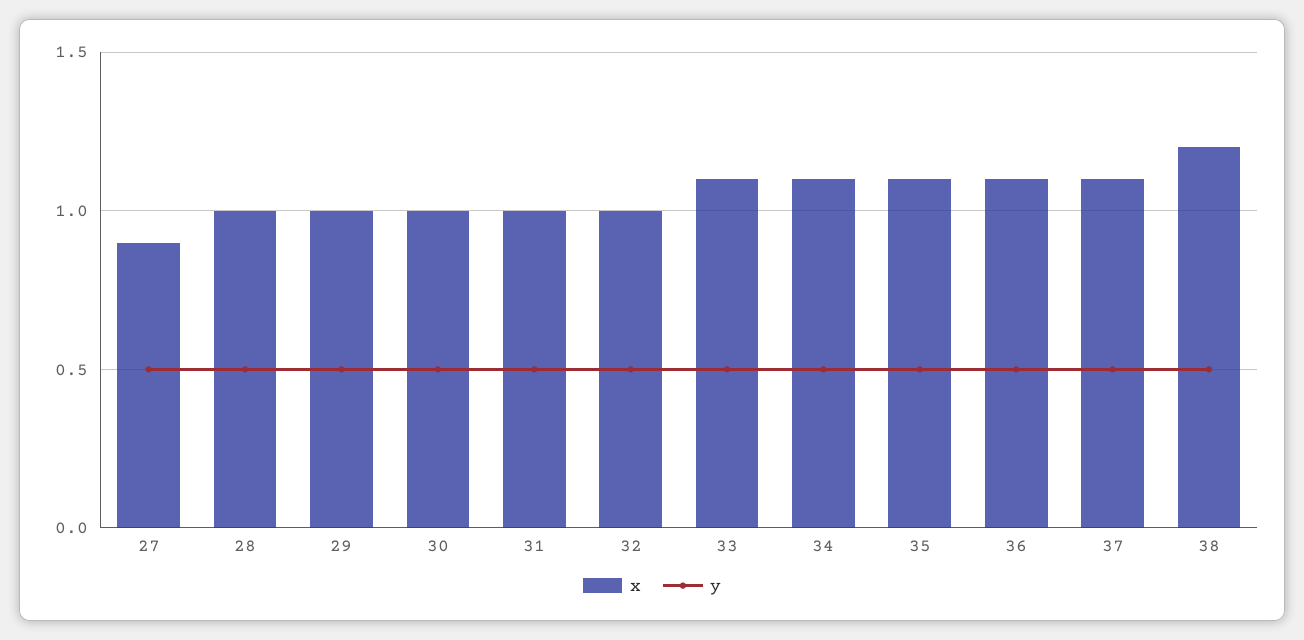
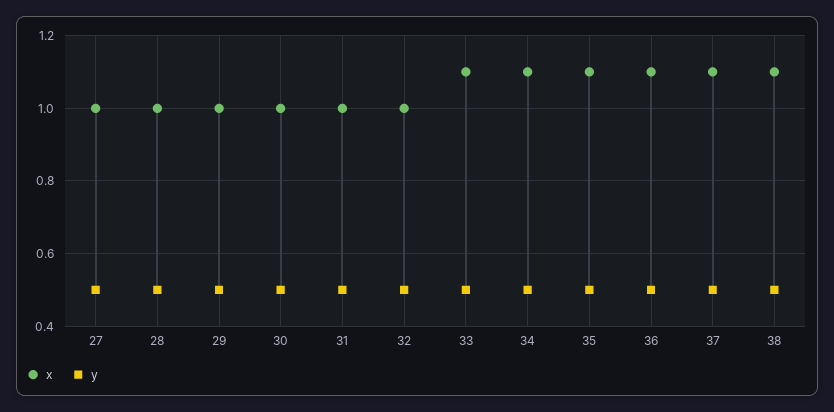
x, 27: 0.9 -> 1
x, 38: 1.2 -> 1.1

